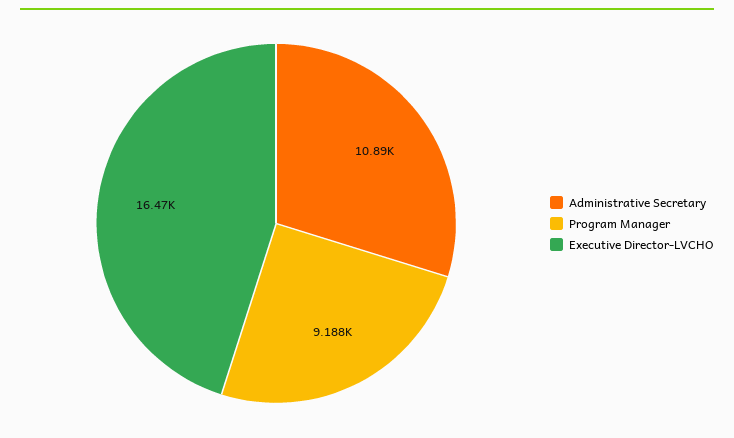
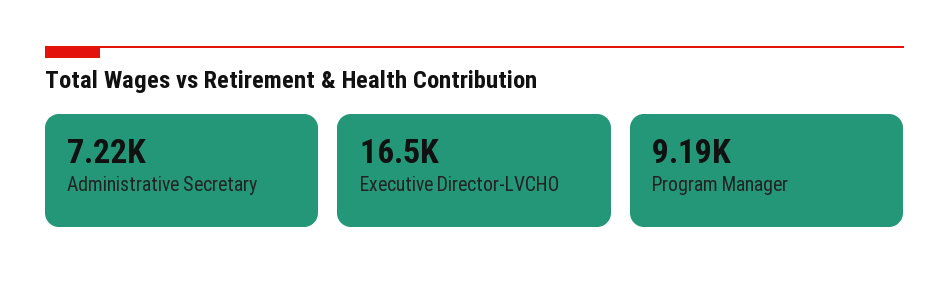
Administrative Secretary: 10890 -> 7220

